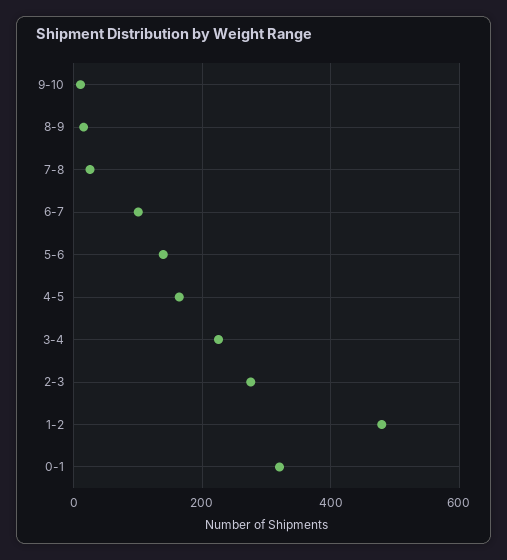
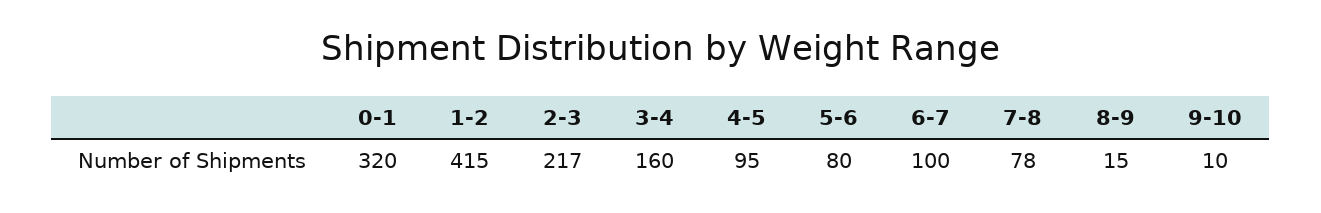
7-8: 20 -> 78
5-6: 140 -> 80
4-5: 160 -> 95
3-4: 220 -> 160
2-3: 280 -> 217
1-2: 480 -> 415

